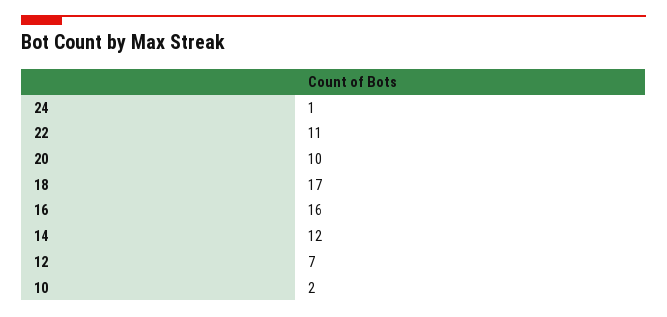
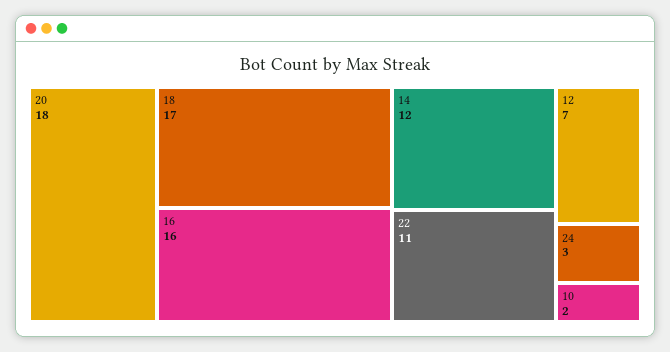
24: 1 -> 3
20: 10 -> 18

